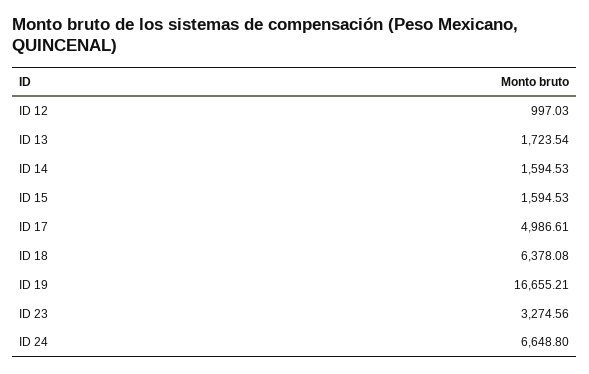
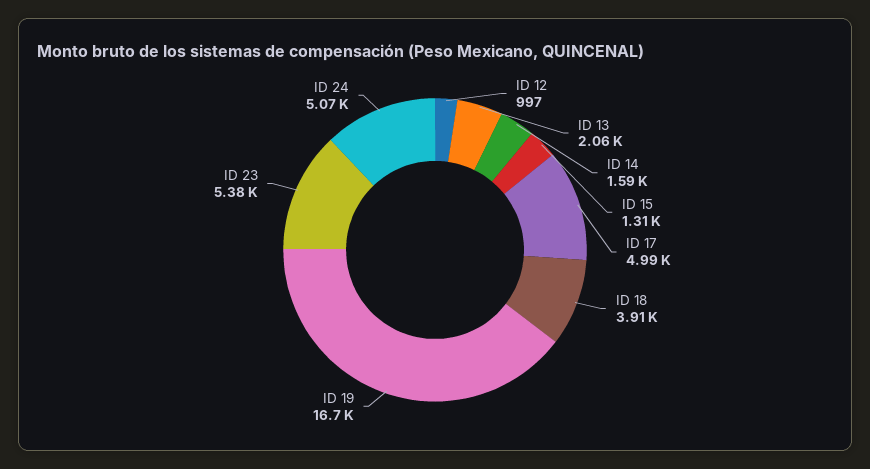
ID 13: 1723.54 -> 2060
ID 15: 1594.53 -> 1310
ID 18: 6378.08 -> 3910
ID 23: 3274.56 -> 5380
ID 24: 6648.8 -> 5070

